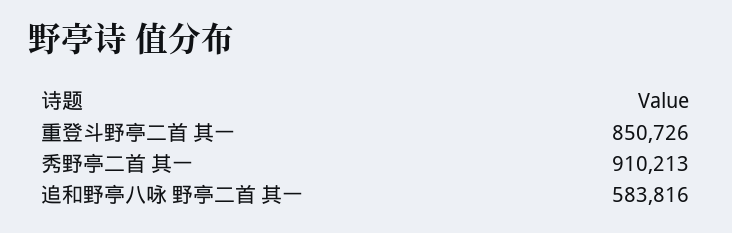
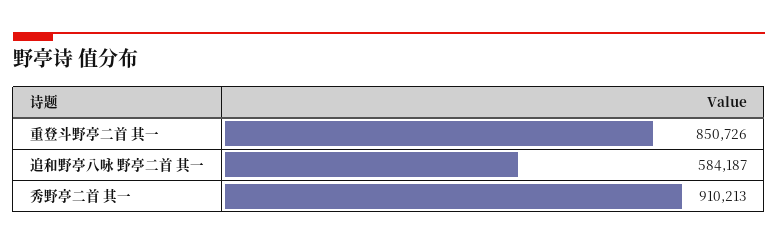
追和野亭八咏 野亭二首 其一: 583816 -> 584187

